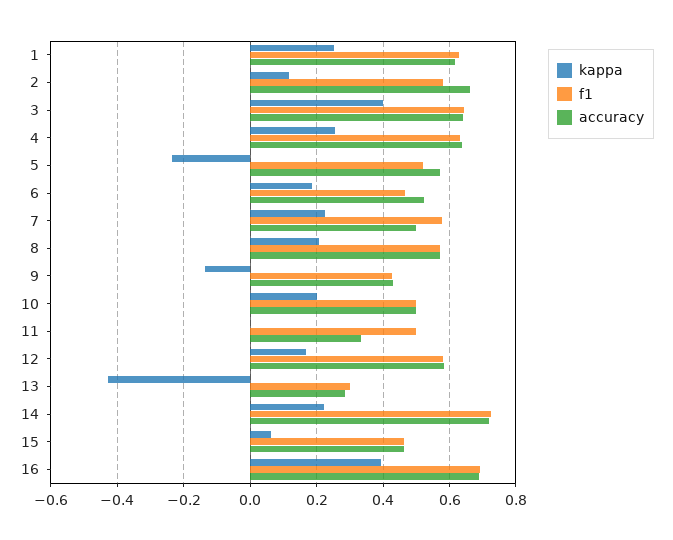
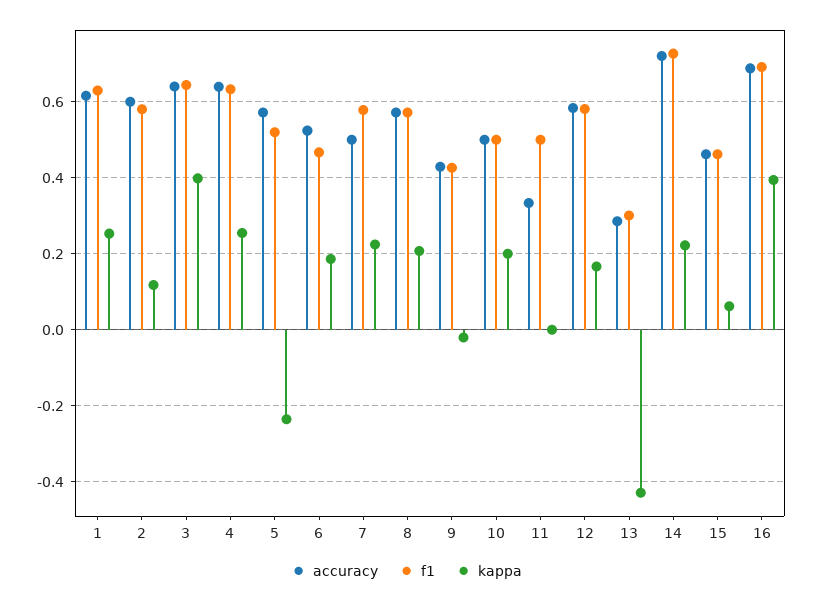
accuracy, 2: 0.66 -> 0.6
kappa, 9: -0.14 -> -0.02

